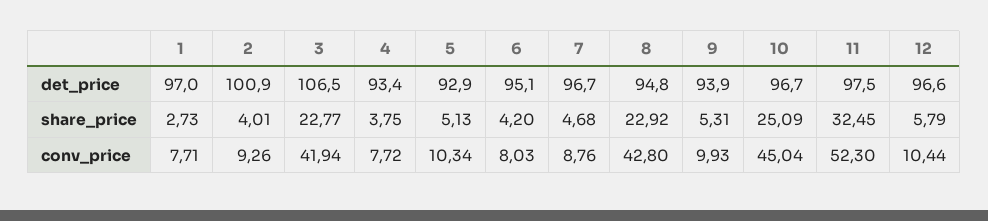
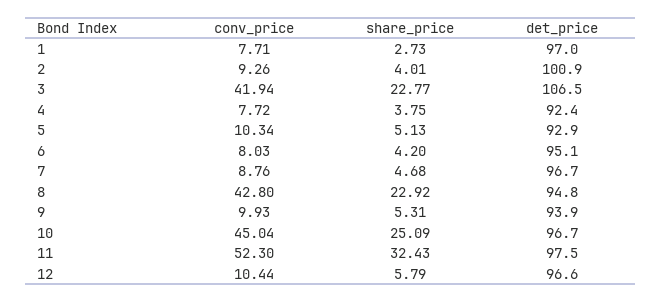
4, det_price: 93.4 -> 92.4
11, share_price: 32.45 -> 32.43

